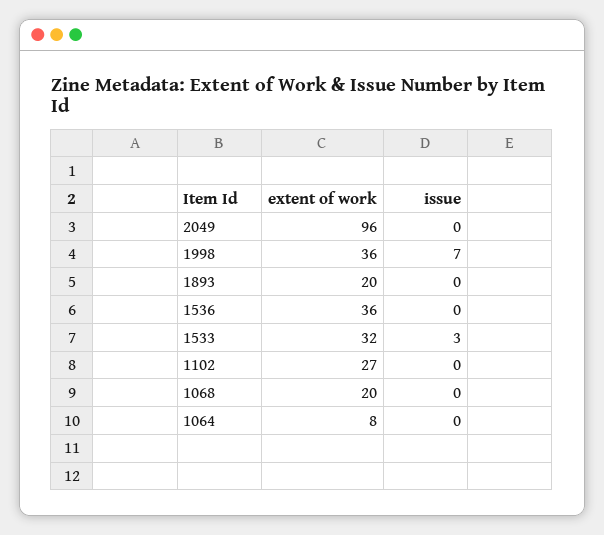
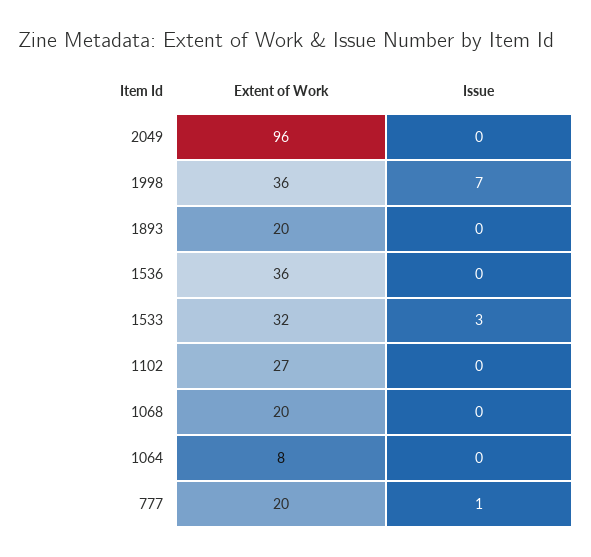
extent of work, 777: none -> 20
issue, 777: none -> 1

